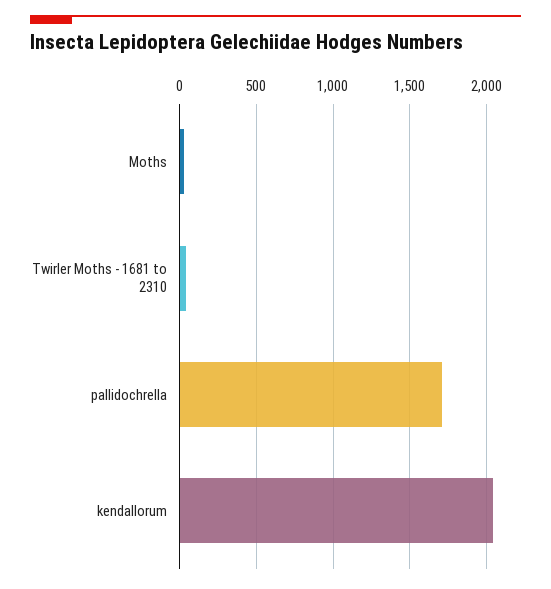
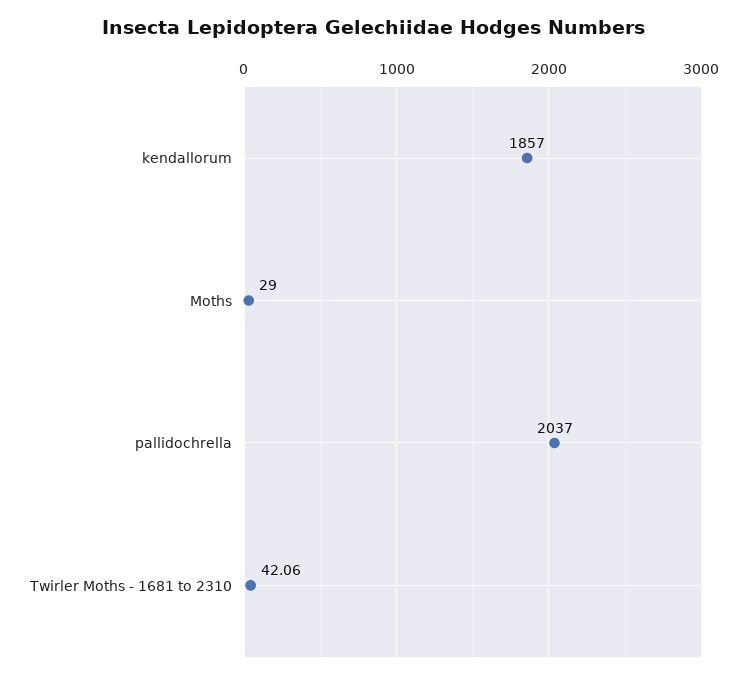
pallidochrella: 1700 -> 2037
kendallorum: 2050 -> 1857

